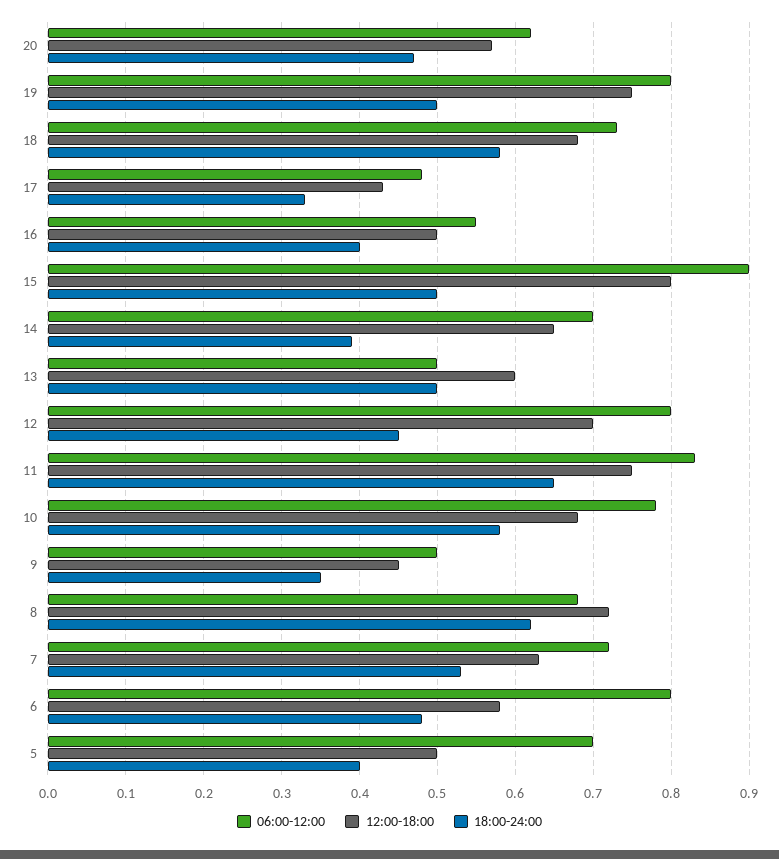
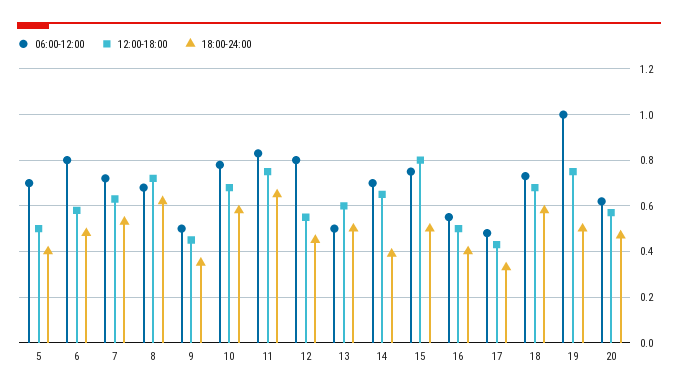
06:00-12:00, 19: 0.8 -> 1
06:00-12:00, 15: 0.9 -> 0.75
12:00-18:00, 12: 0.7 -> 0.55

